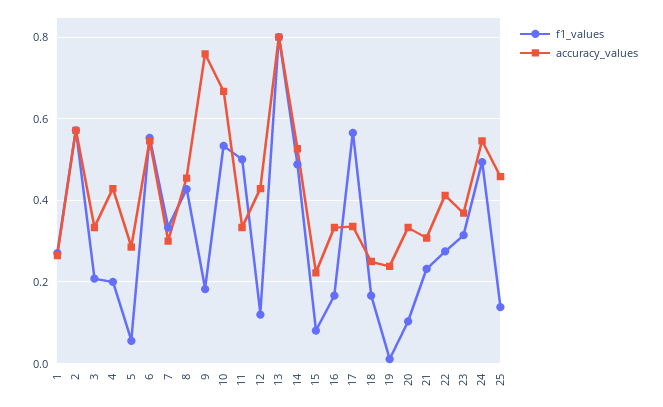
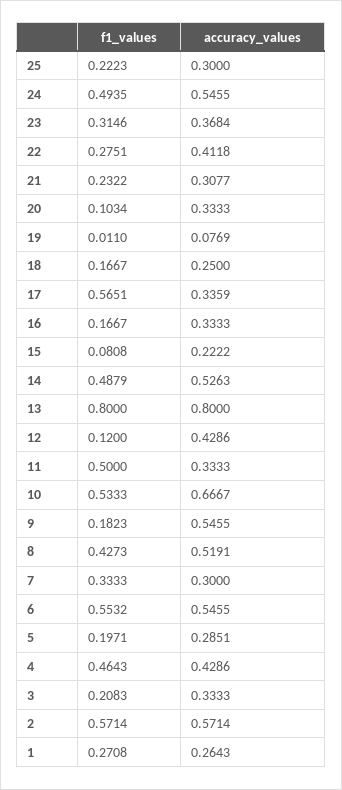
f1_values, 4: 0.2 -> 0.4643
f1_values, 5: 0.06 -> 0.1971
accuracy_values, 8: 0.46 -> 0.5191
accuracy_values, 9: 0.76 -> 0.5455
accuracy_values, 19: 0.24 -> 0.0769
f1_values, 25: 0.14 -> 0.2223
accuracy_values, 25: 0.46 -> 0.3

